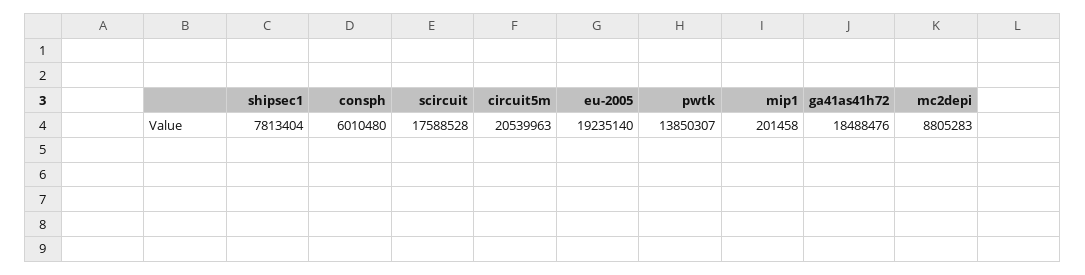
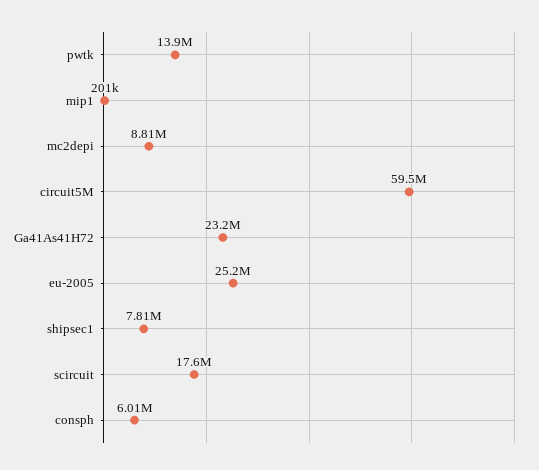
circuit5m: 20539963 -> 59500000
eu-2005: 19235140 -> 25200000
ga41as41h72: 18488476 -> 23200000

